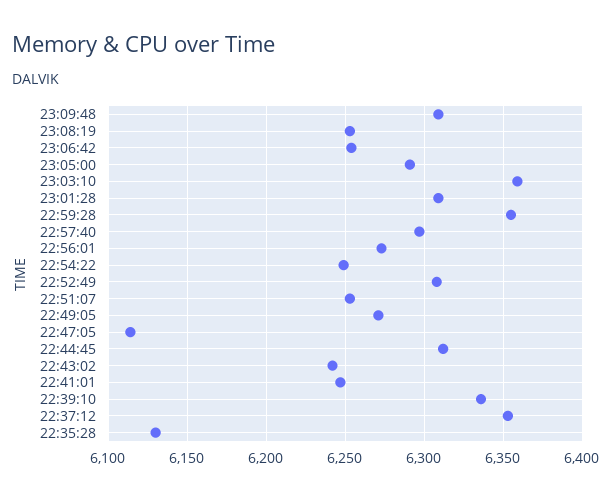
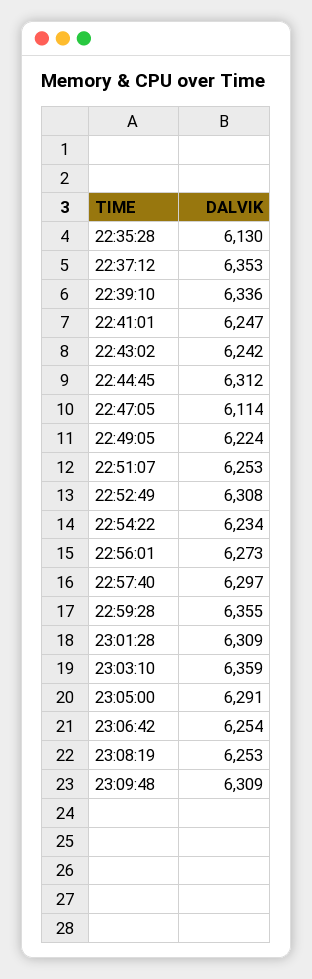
22:54:22: 6250 -> 6234
22:49:05: 6270 -> 6224

